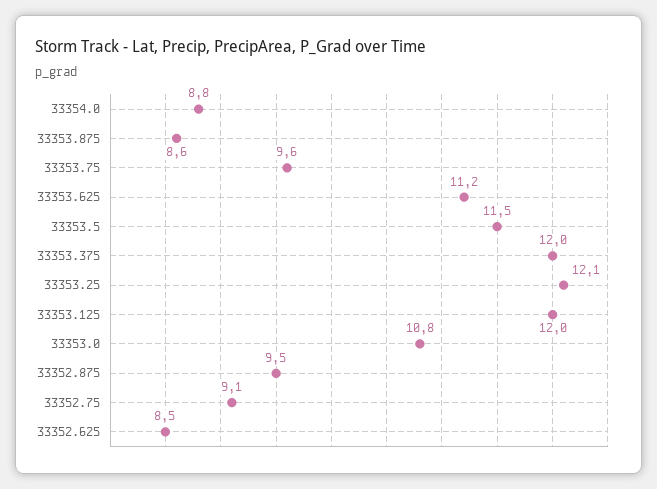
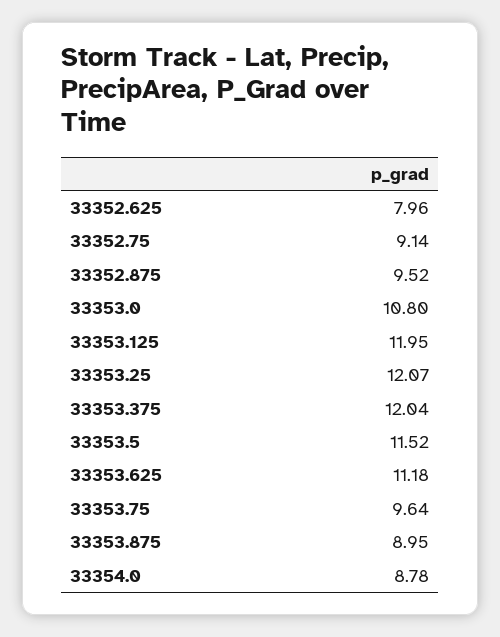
33353.875: 8.6 -> 8.95
33352.625: 8.5 -> 7.96

